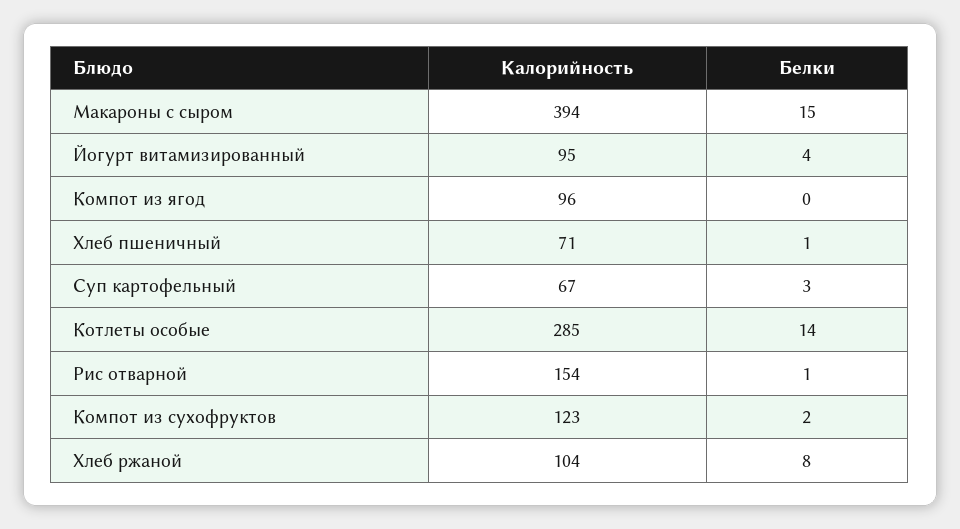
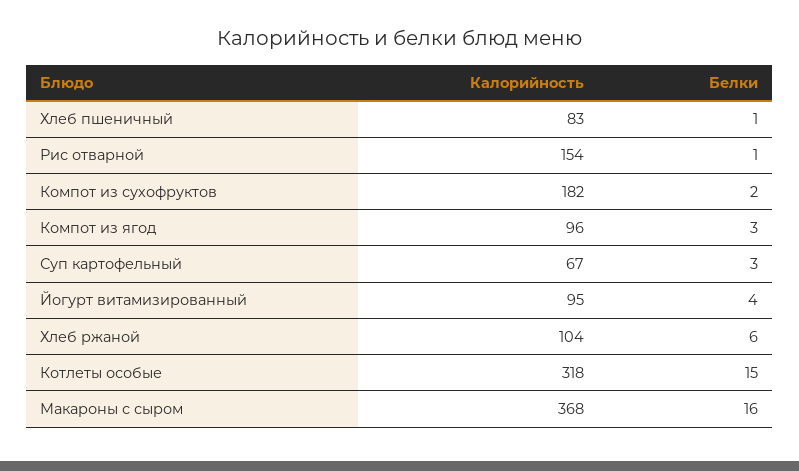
Калорийность, Макароны с сыром: 394 -> 368
Белки, Макароны с сыром: 15 -> 16
Белки, Компот из ягод: 0 -> 3
Калорийность, Хлеб пшеничный: 71 -> 83
Калорийность, Котлеты особые: 285 -> 318
Белки, Котлеты особые: 14 -> 15
Калорийность, Компот из сухофруктов: 123 -> 182
Белки, Хлеб ржаной: 8 -> 6

